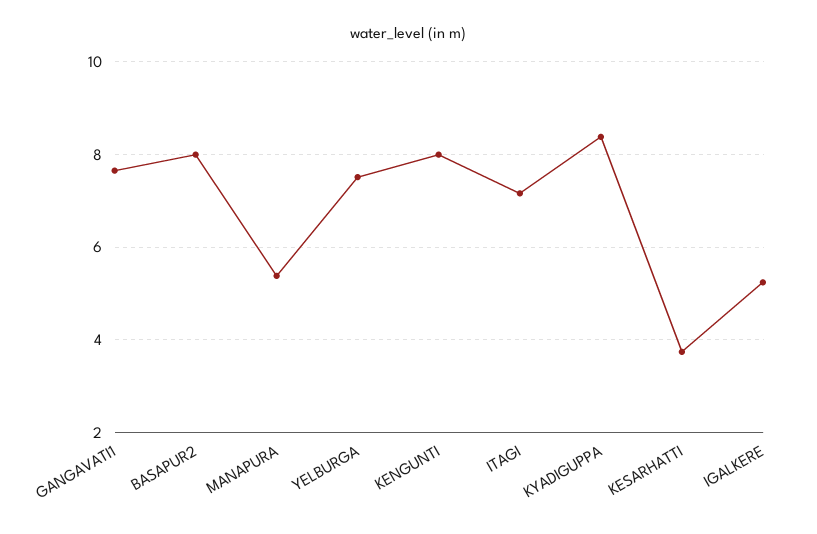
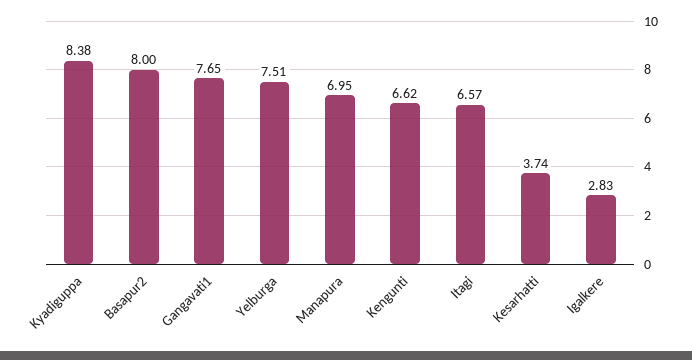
MANAPURA: 5.4 -> 6.95
KENGUNTI: 8 -> 6.62
ITAGI: 7.2 -> 6.57
IGALKERE: 5.2 -> 2.83

